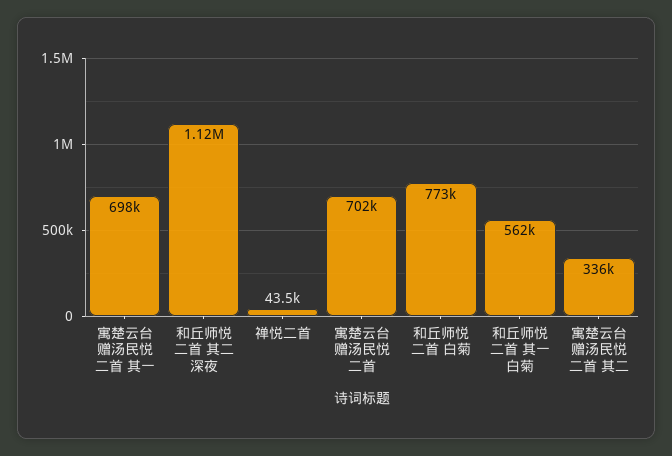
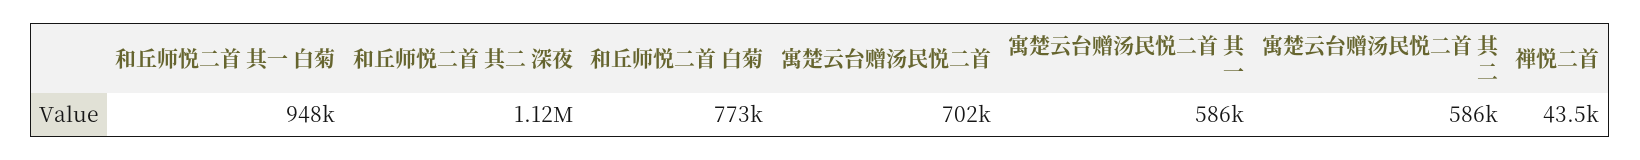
寓楚云台赠汤民悦二首 其一: 698000 -> 586000
和丘师悦二首 其一 白菊: 562000 -> 948000
寓楚云台赠汤民悦二首 其二: 336000 -> 586000

